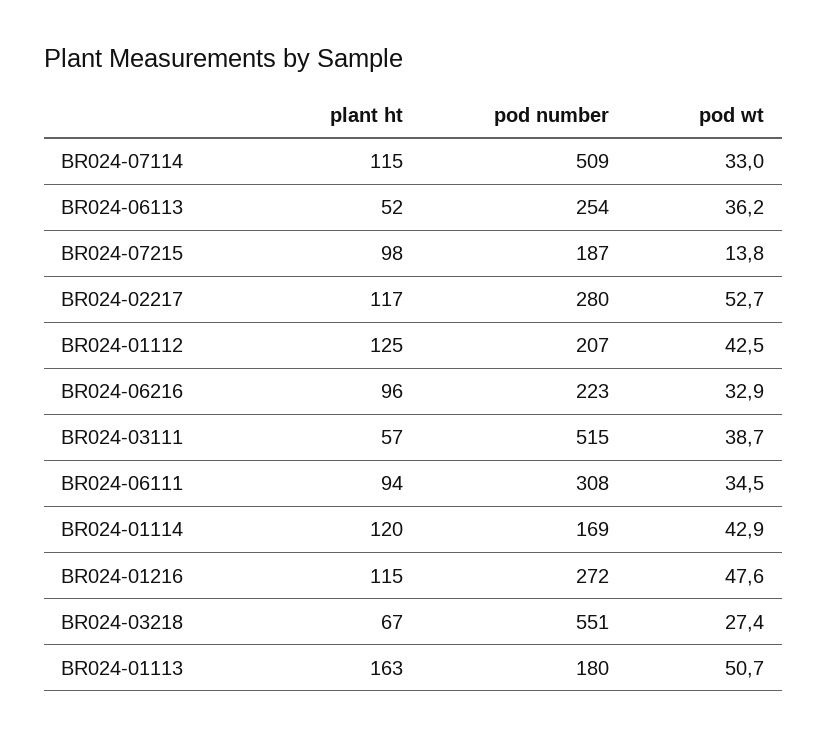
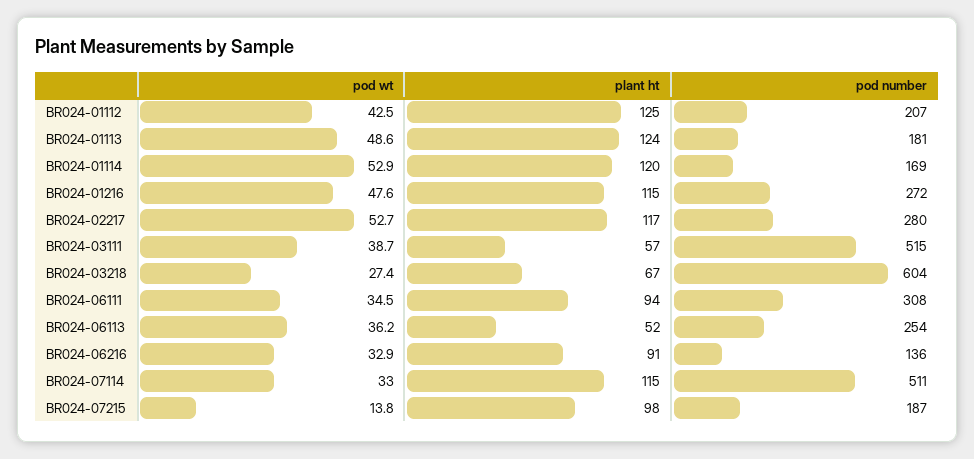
pod number, BR024-07114: 509 -> 511
plant ht, BR024-06216: 96 -> 91
pod number, BR024-06216: 223 -> 136
pod wt, BR024-01114: 42.9 -> 52.9
pod number, BR024-03218: 551 -> 604
plant ht, BR024-01113: 163 -> 124
pod number, BR024-01113: 180 -> 181
pod wt, BR024-01113: 50.7 -> 48.6

